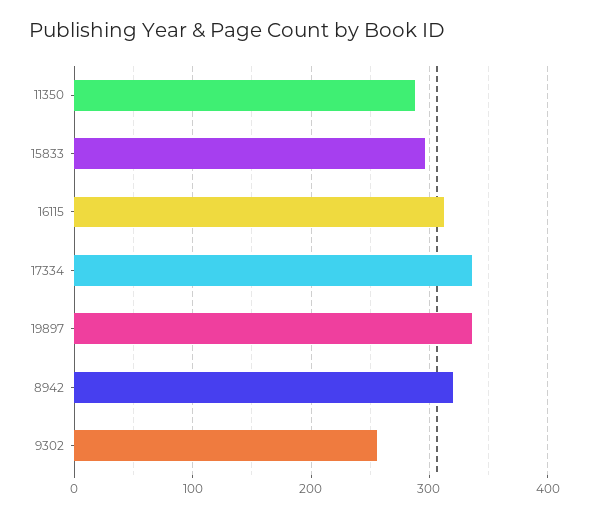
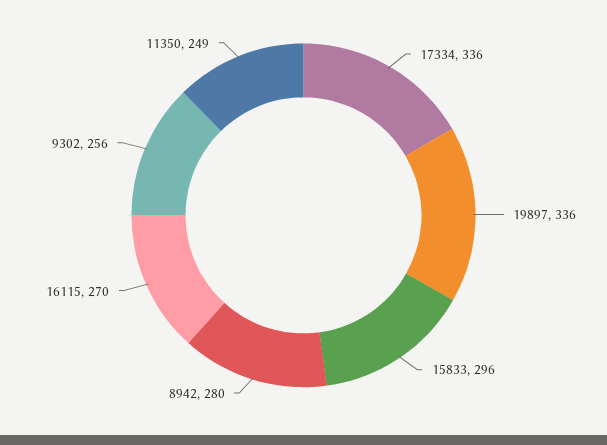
11350: 290 -> 249
16115: 310 -> 270
8942: 320 -> 280

